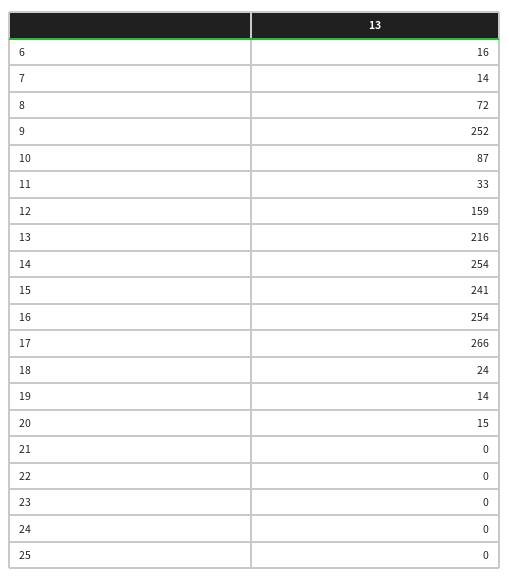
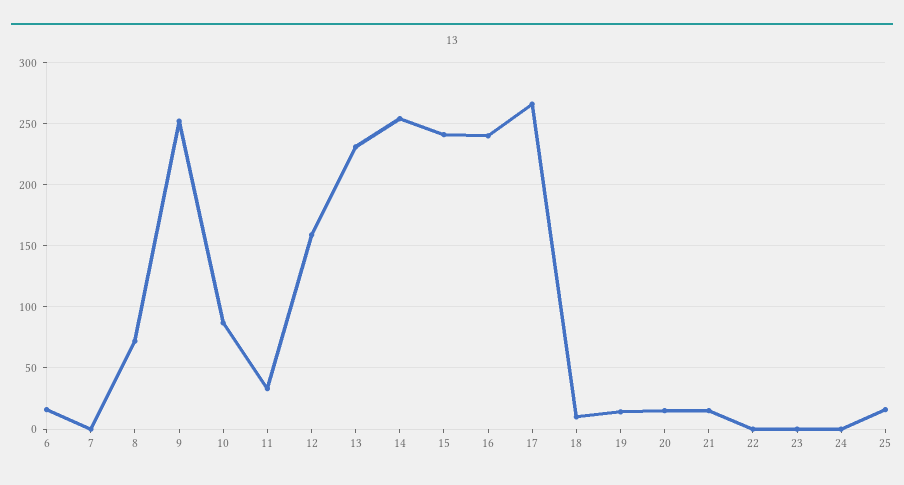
7: 14 -> 0
13: 216 -> 230
16: 254 -> 240
18: 24 -> 10
21: 0 -> 15
25: 0 -> 15

